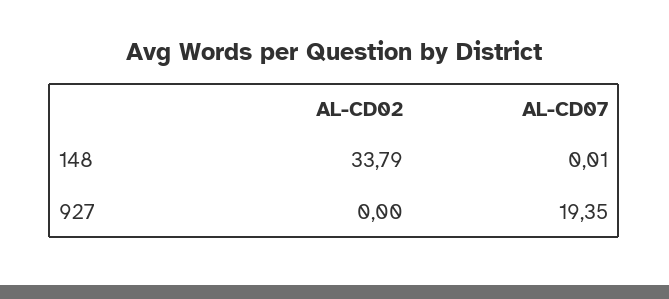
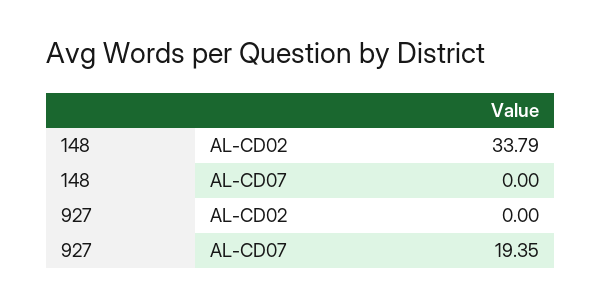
AL-CD07, 148: 0.01 -> 0

